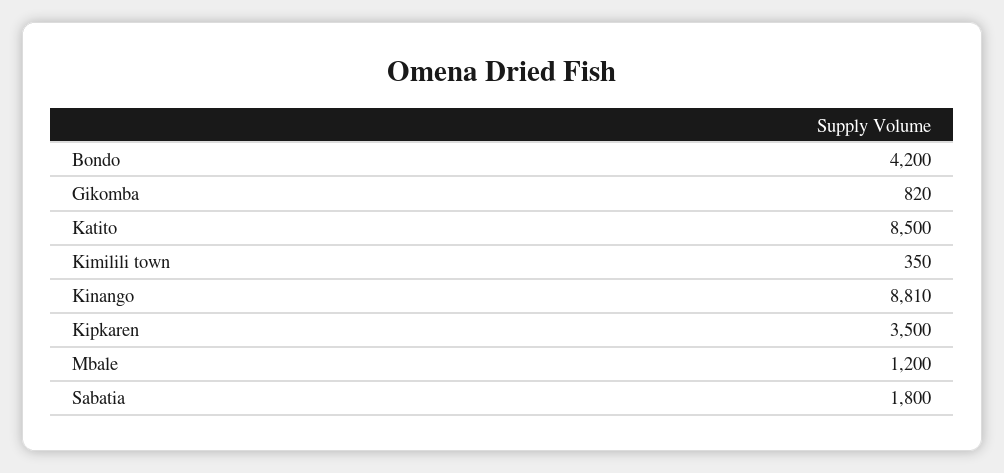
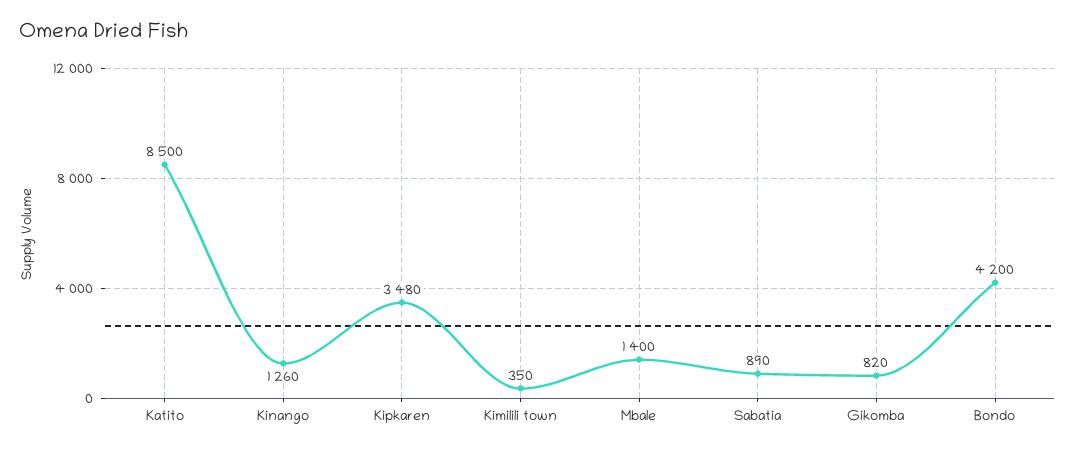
Kinango: 8810 -> 1260
Kipkaren: 3500 -> 3480
Mbale: 1200 -> 1400
Sabatia: 1800 -> 890

